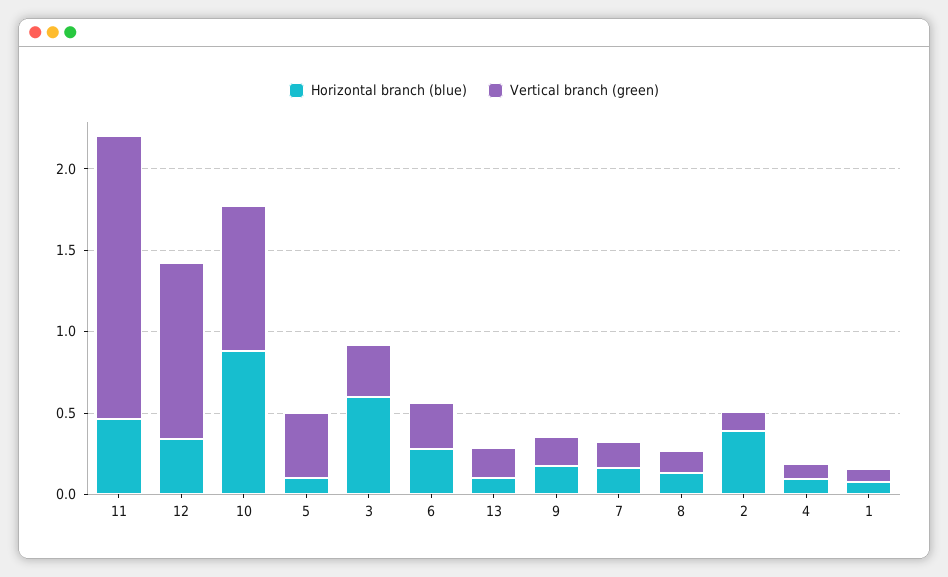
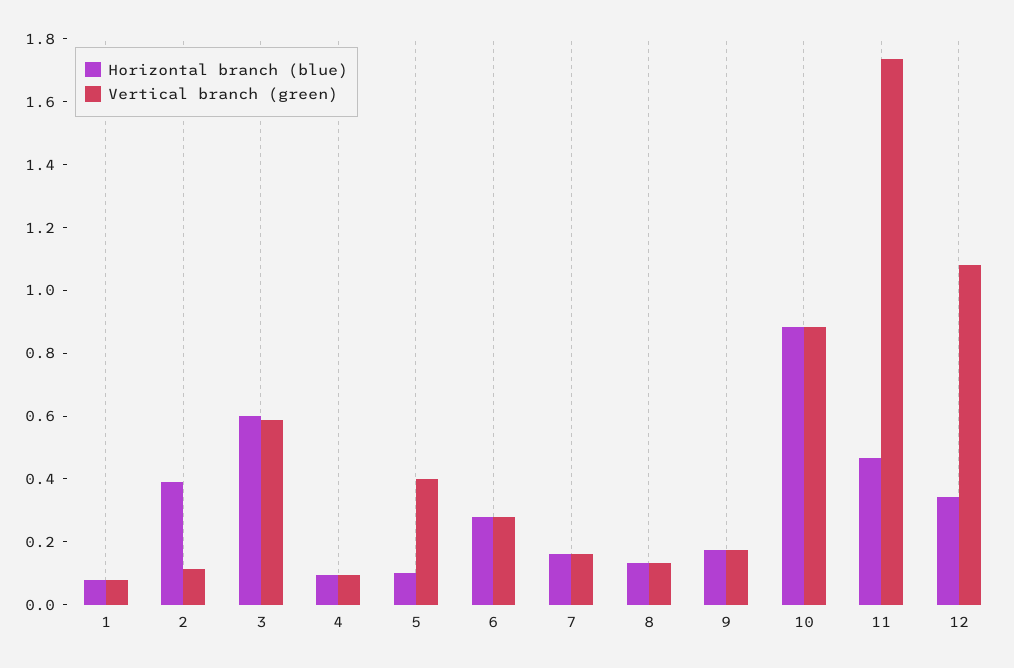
Vertical branch (green), 3: 0.3 -> 0.6
Horizontal branch (blue), 13: 0.1 -> none
Vertical branch (green), 13: 0.2 -> none

